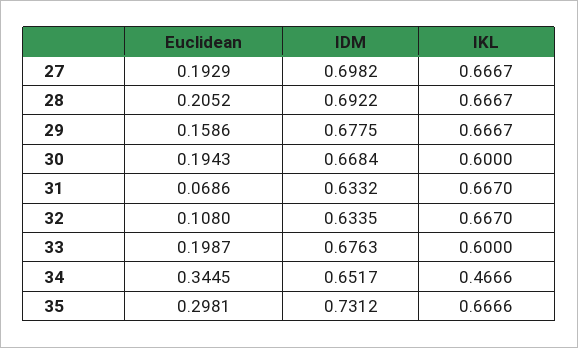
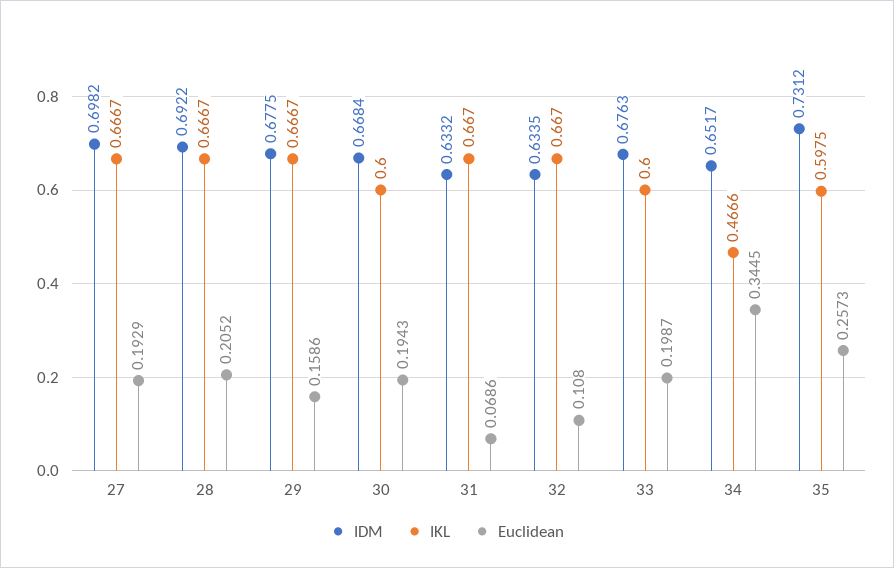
Euclidean, 35: 0.2981 -> 0.2573
IKL, 35: 0.6666 -> 0.5975

